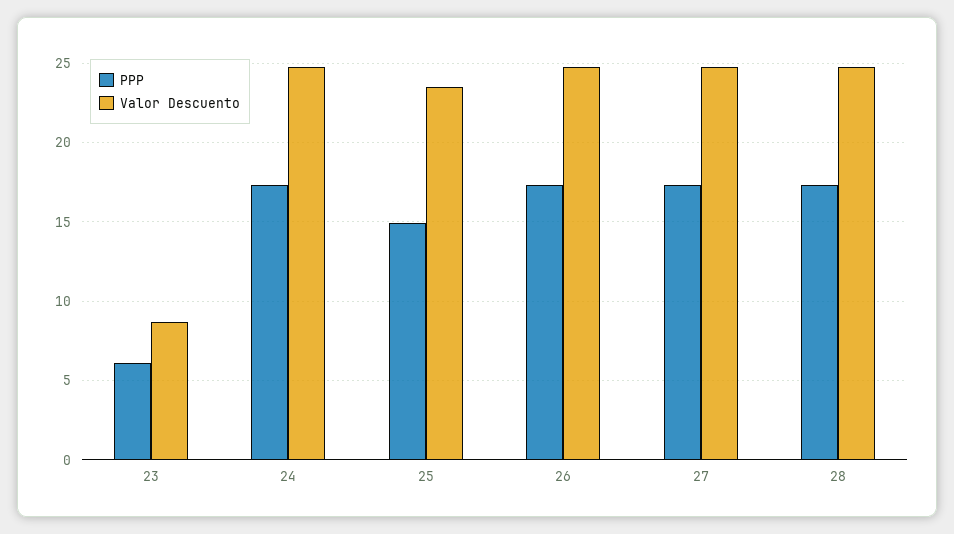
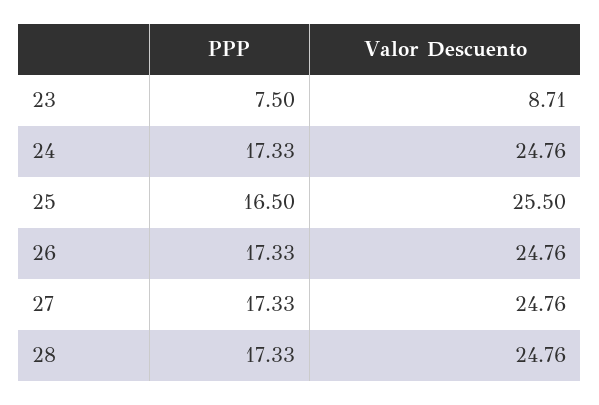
PPP, 23: 6 -> 7.5
PPP, 25: 15 -> 16.5
Valor Descuento, 25: 23.5 -> 25.5

